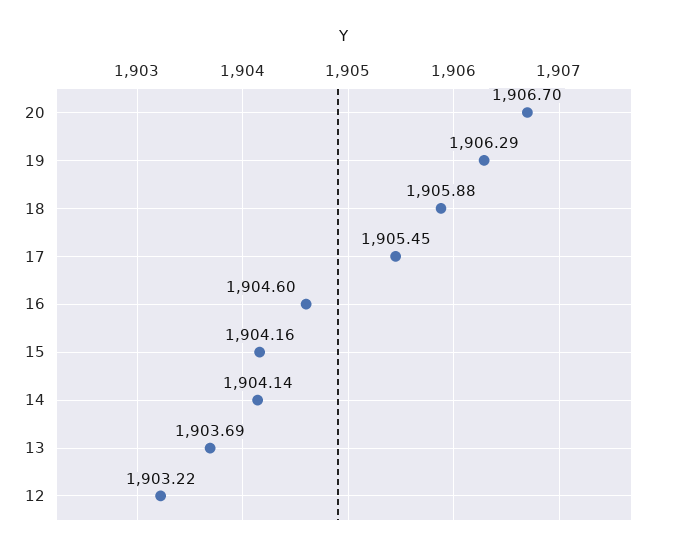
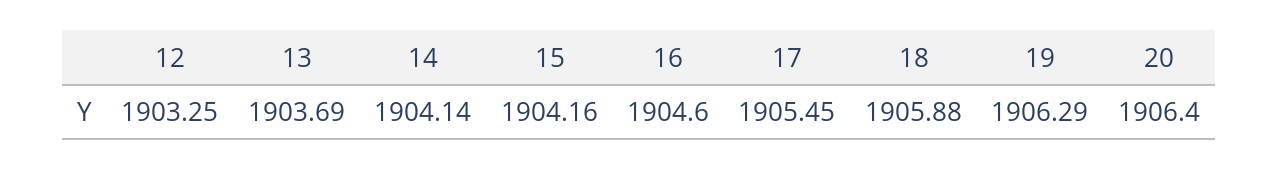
20: 1906.7 -> 1906.4
12: 1903.22 -> 1903.25

